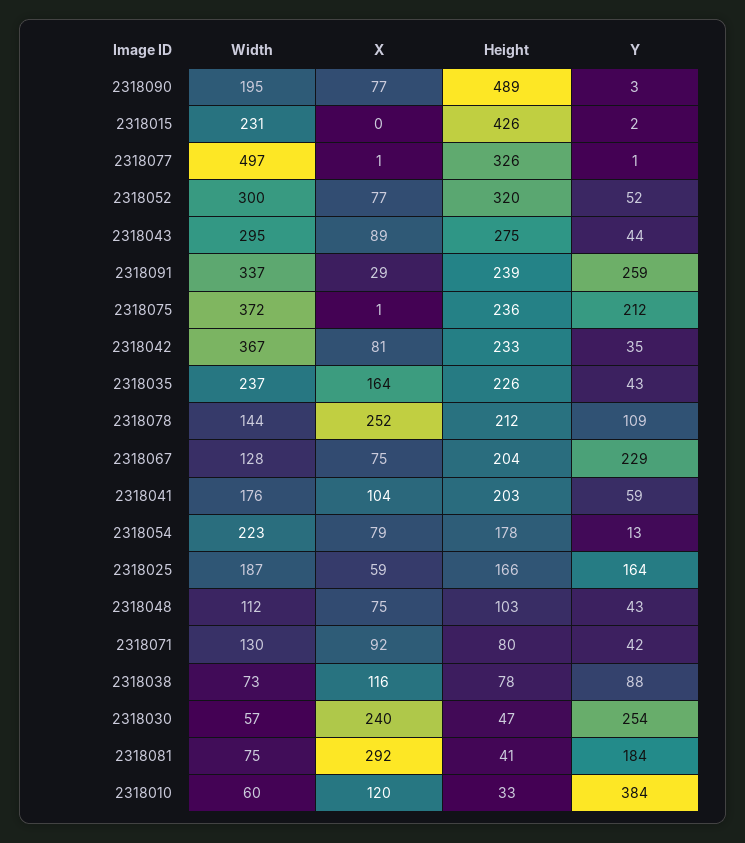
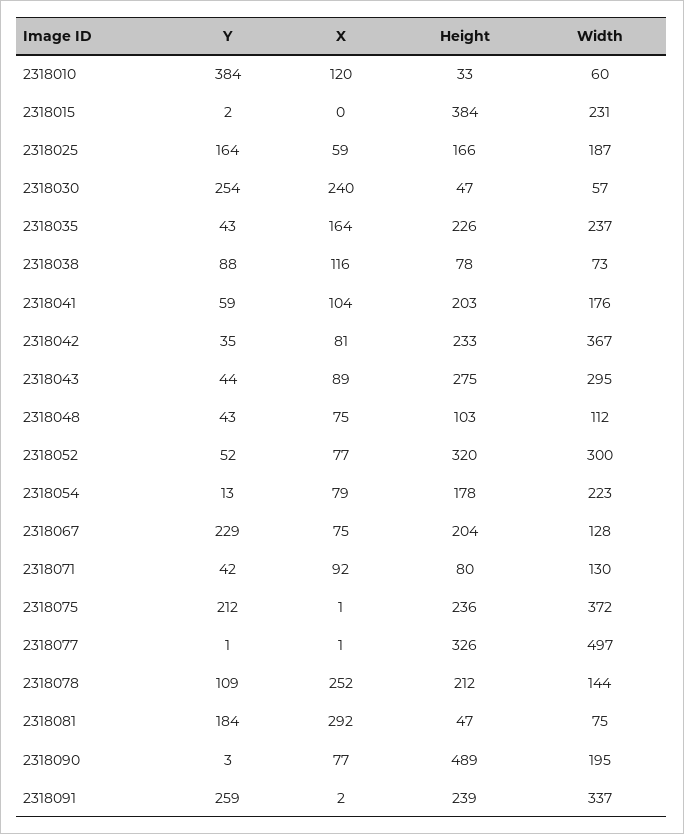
Height, 2318015: 426 -> 384
X, 2318091: 29 -> 2
Height, 2318081: 41 -> 47

